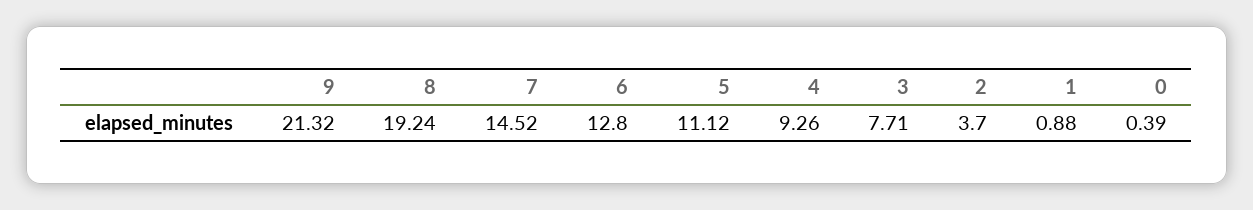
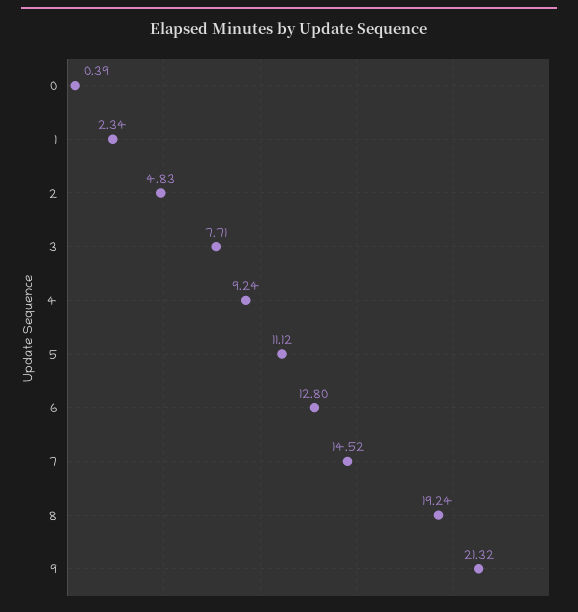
4: 9.26 -> 9.24
2: 3.7 -> 4.83
1: 0.88 -> 2.34

